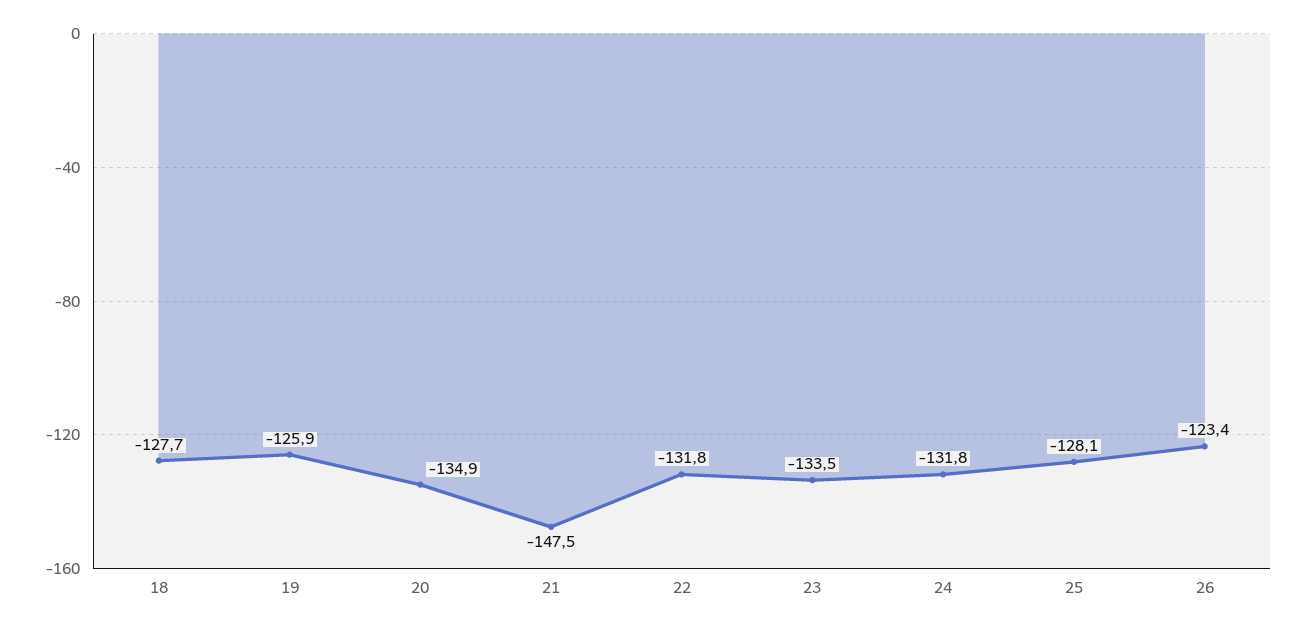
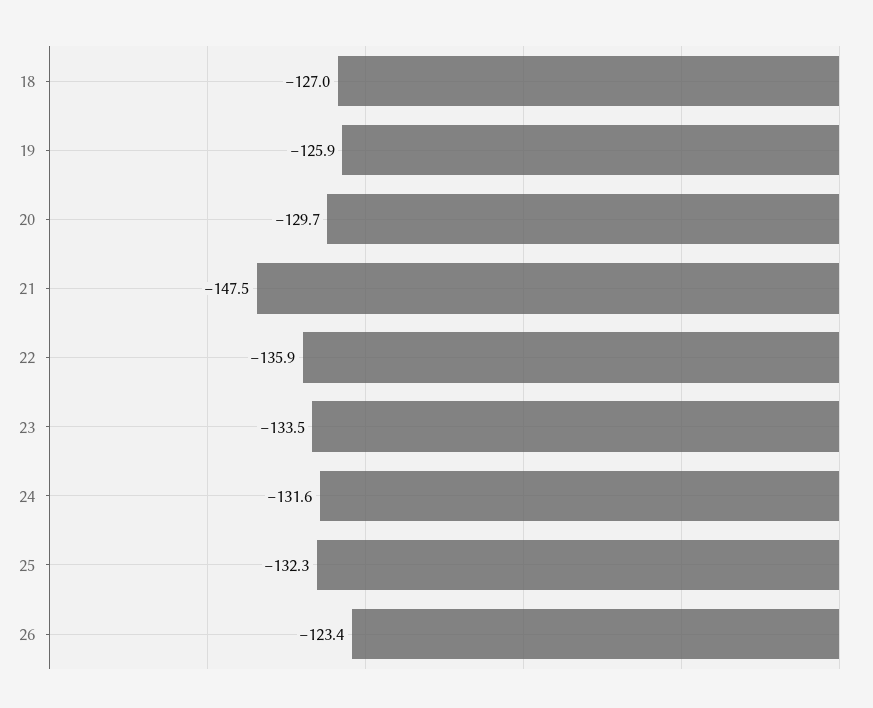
18: -127.7 -> -127
20: -134.9 -> -129.7
22: -131.8 -> -135.9
24: -131.8 -> -131.6
25: -128.1 -> -132.3

